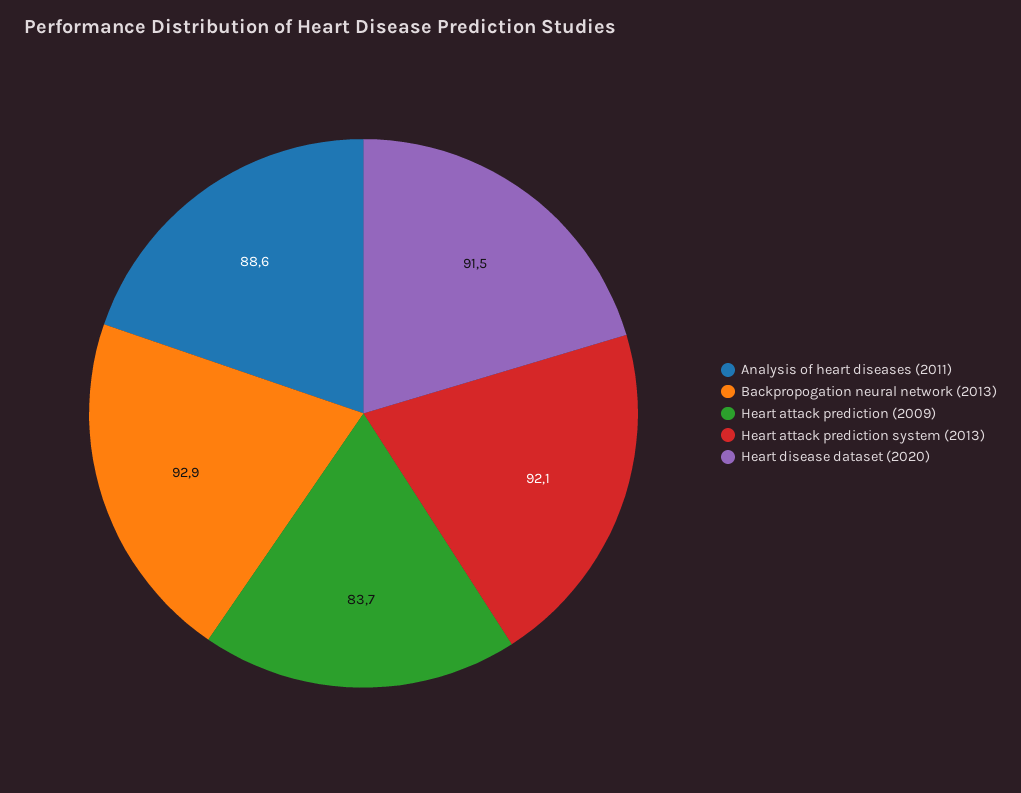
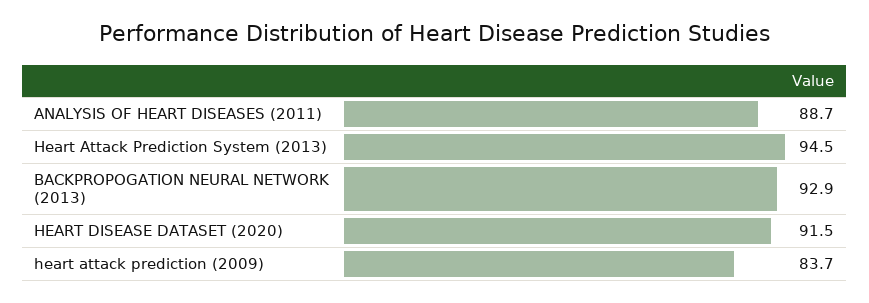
Analysis of heart diseases (2011): 88.6 -> 88.7
Heart attack prediction system (2013): 92.1 -> 94.5

